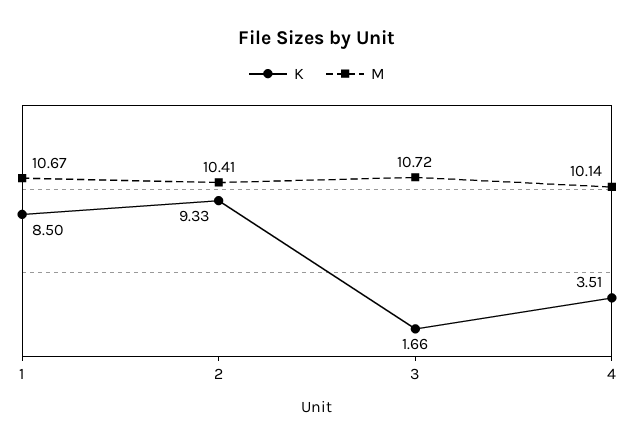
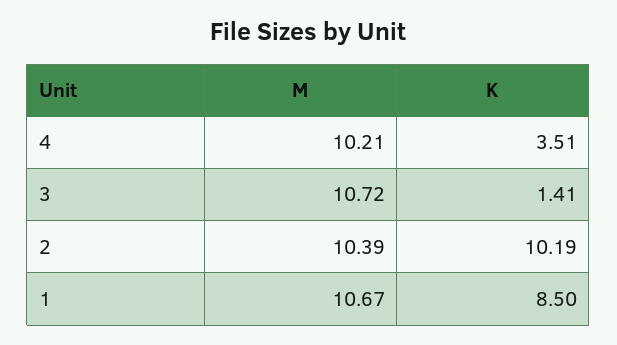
K, 2: 9.33 -> 10.19
M, 2: 10.41 -> 10.39
K, 3: 1.66 -> 1.41
M, 4: 10.14 -> 10.21

